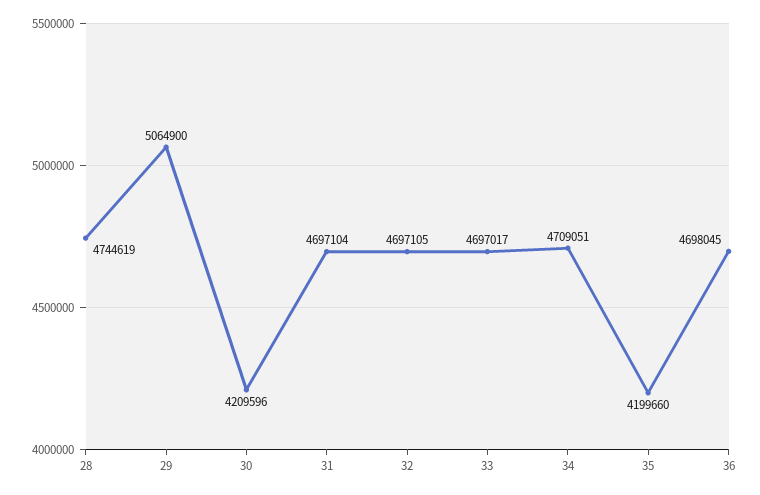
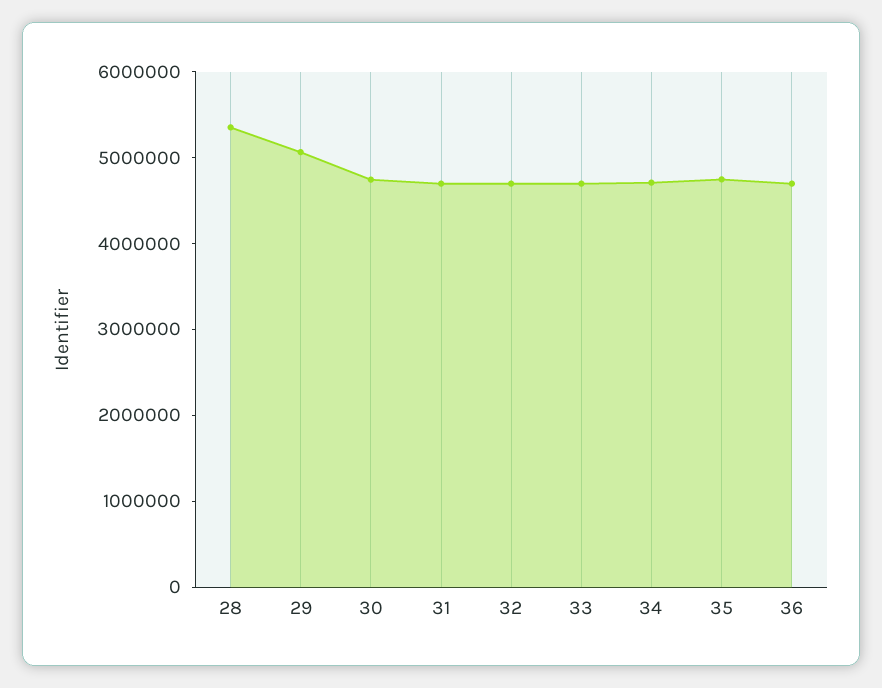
28: 4744619 -> 5400000
30: 4209596 -> 4800000
35: 4199660 -> 4800000

